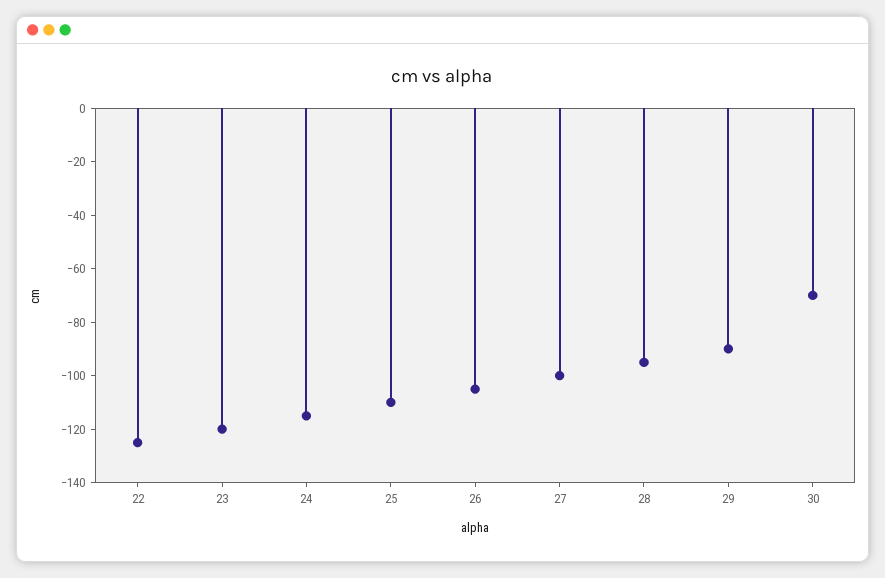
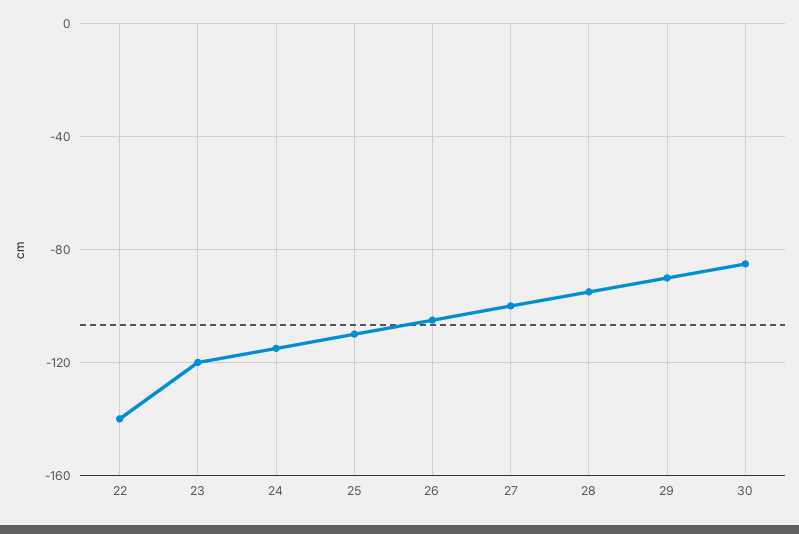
22: -125 -> -140
30: -70 -> -85

